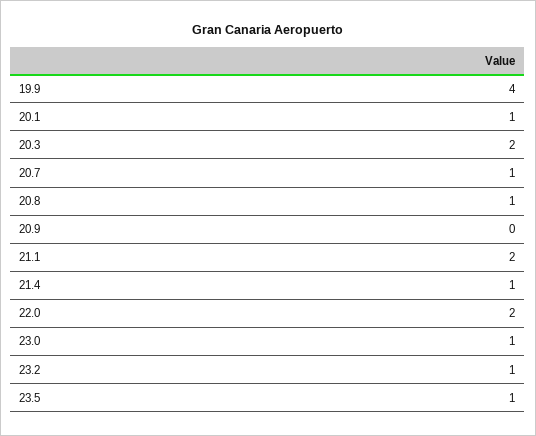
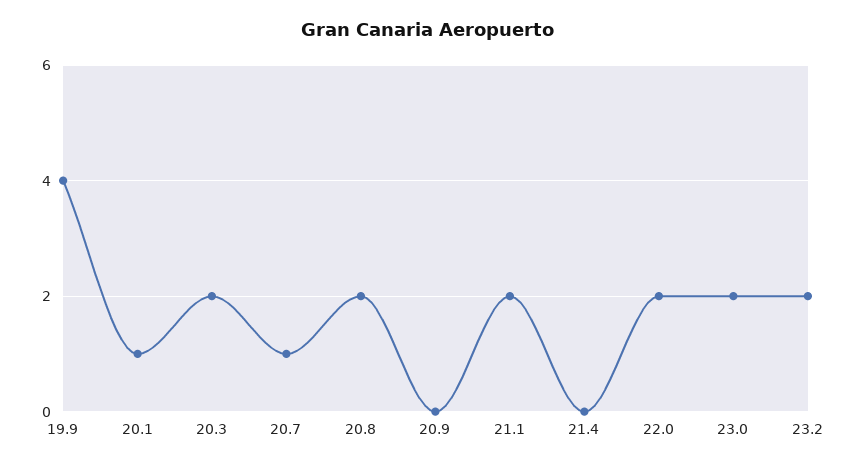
20.8: 1 -> 2
21.4: 1 -> 0
23.0: 1 -> 2
23.2: 1 -> 2
23.5: 1 -> none

